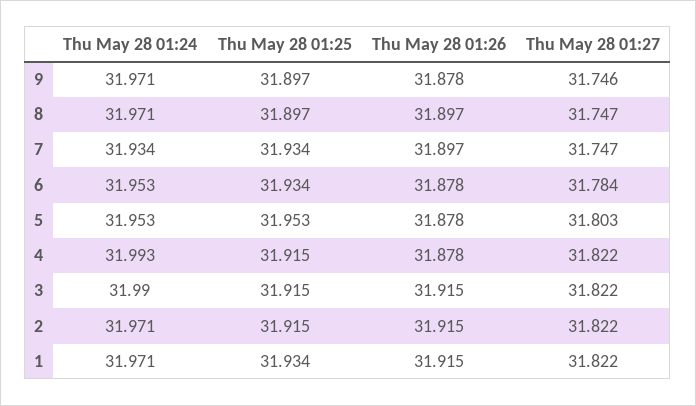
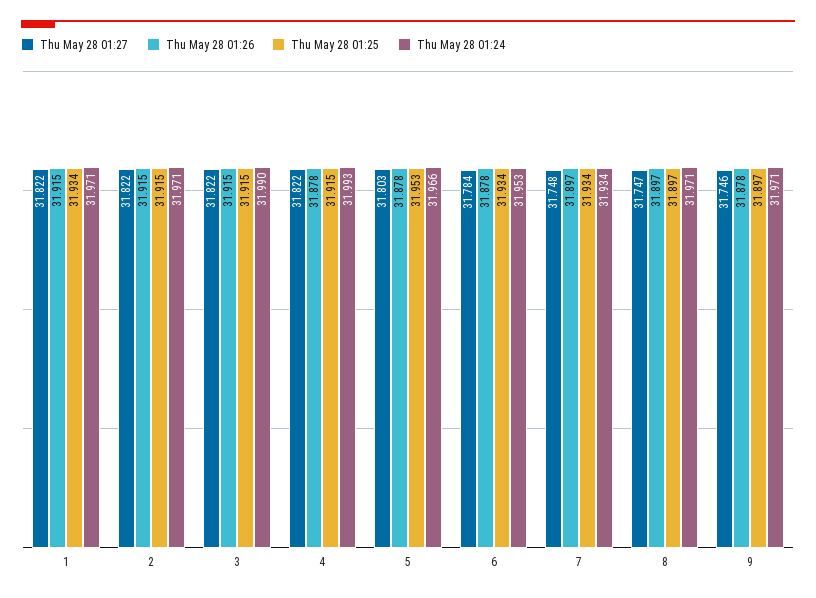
Thu May 28 01:27, 7: 31.747 -> 31.748
Thu May 28 01:24, 5: 31.953 -> 31.966

